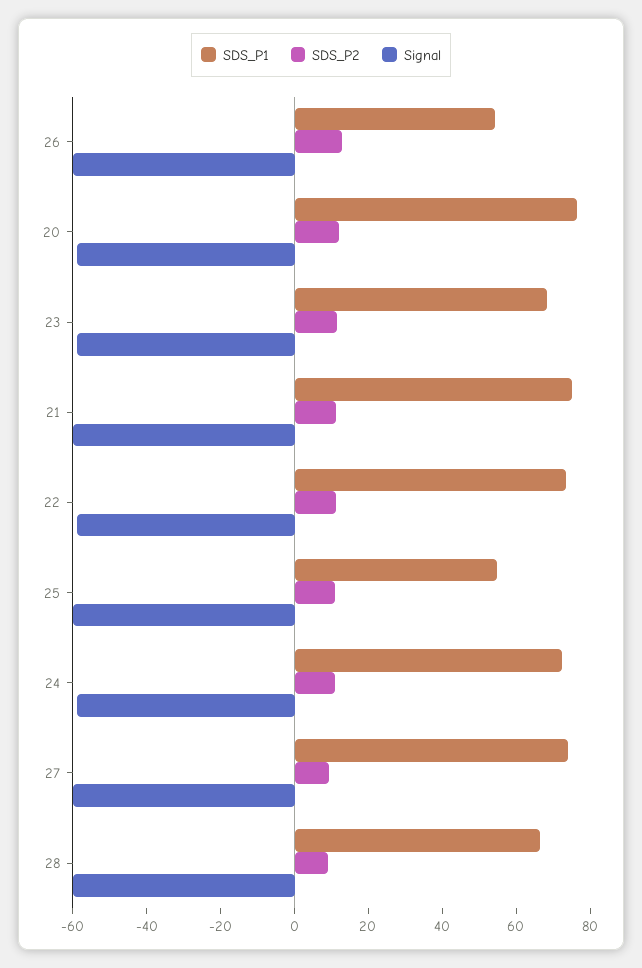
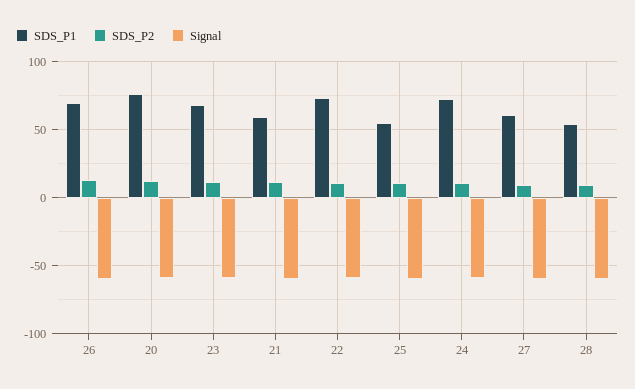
SDS_P1, 26: 55 -> 70
SDS_P1, 21: 75 -> 60
SDS_P1, 27: 75 -> 60
SDS_P1, 28: 65 -> 55

